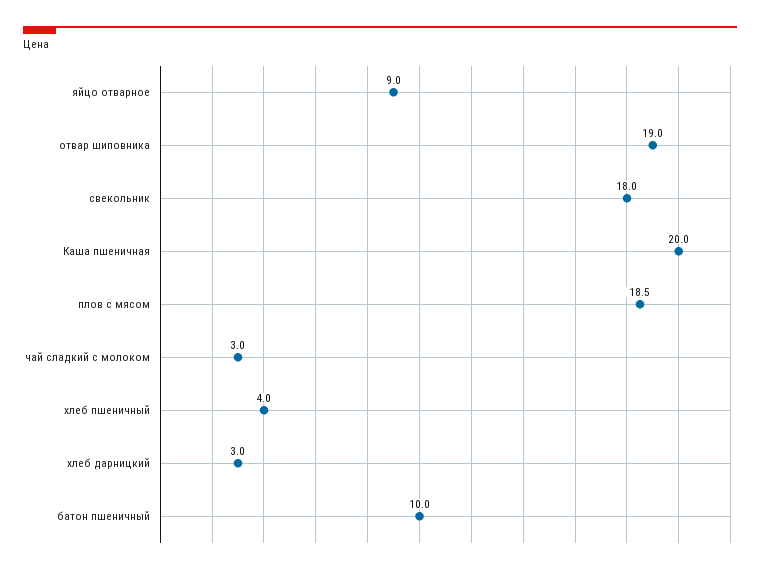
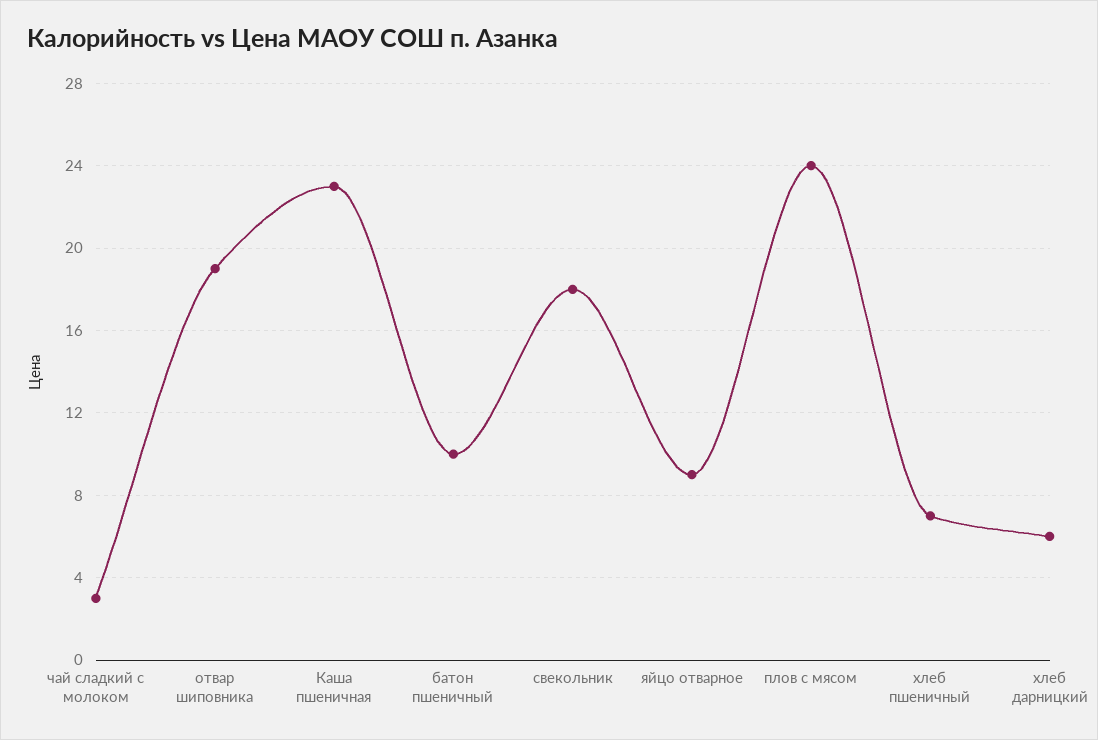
Каша пшеничная: 20 -> 23
плов с мясом: 18.5 -> 24
хлеб пшеничный: 4 -> 7
хлеб дарницкий: 3 -> 6

